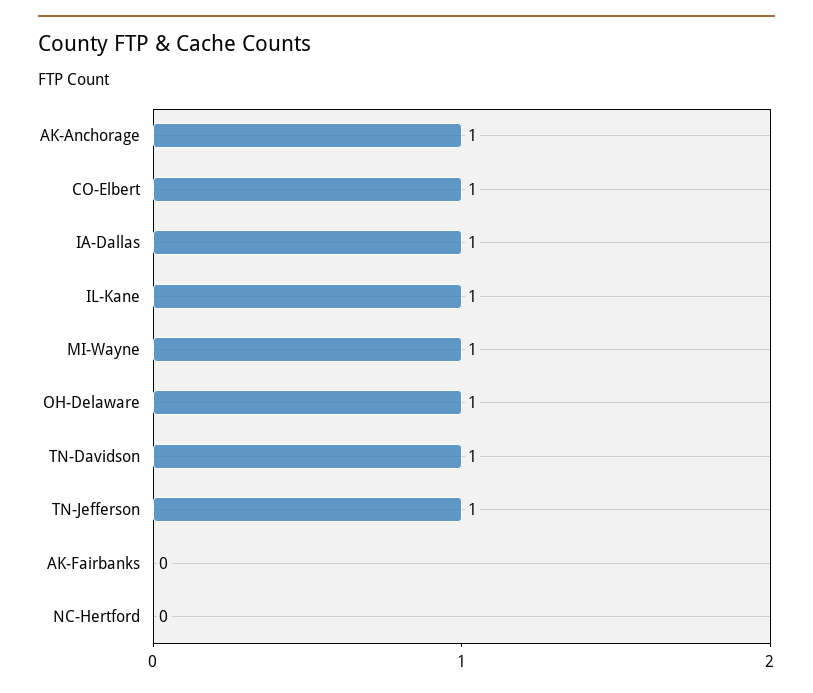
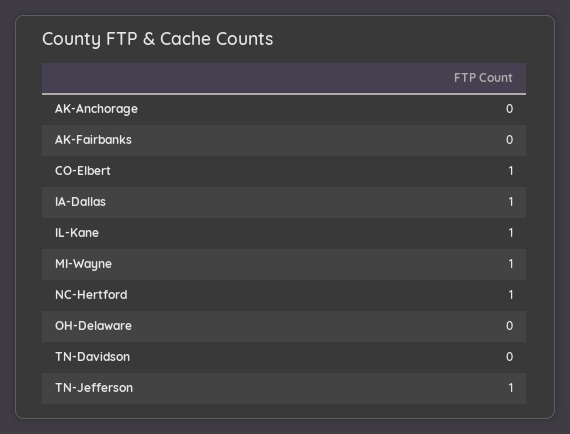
AK-Anchorage: 1 -> 0
OH-Delaware: 1 -> 0
TN-Davidson: 1 -> 0
NC-Hertford: 0 -> 1

